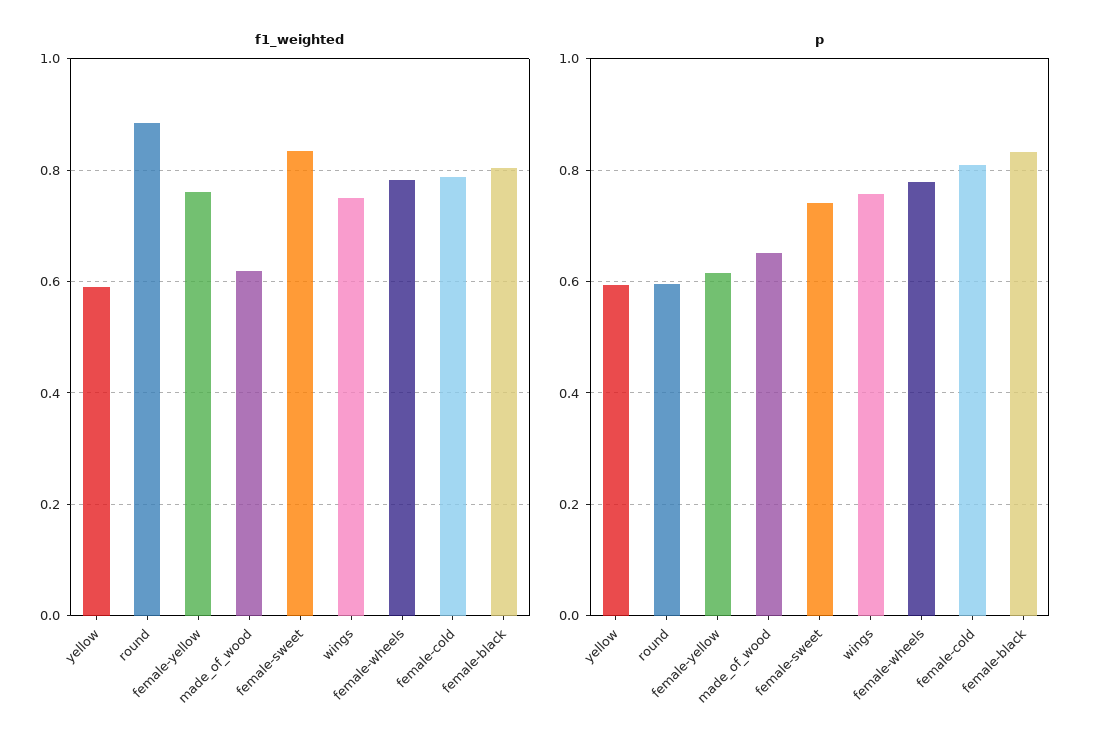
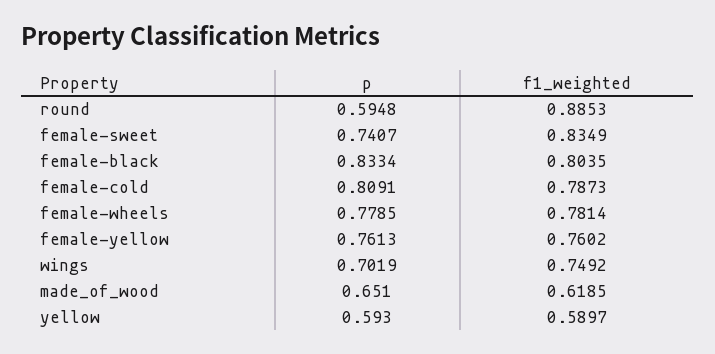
p, female-yellow: 0.62 -> 0.7613
p, wings: 0.76 -> 0.7019

